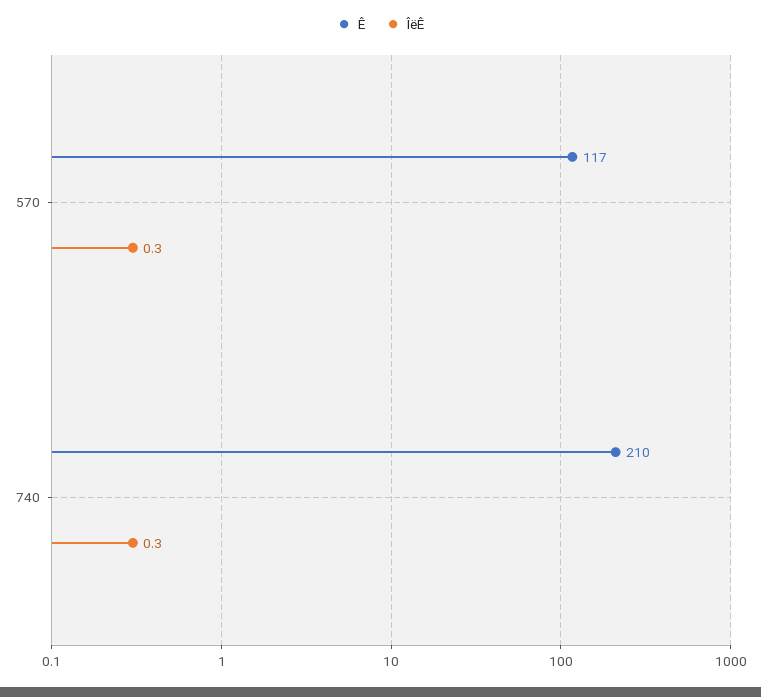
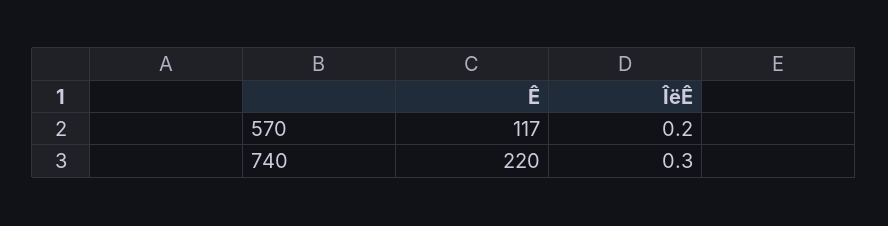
ÎëÊ, 570: 0.3 -> 0.2
Ê, 740: 210 -> 220

